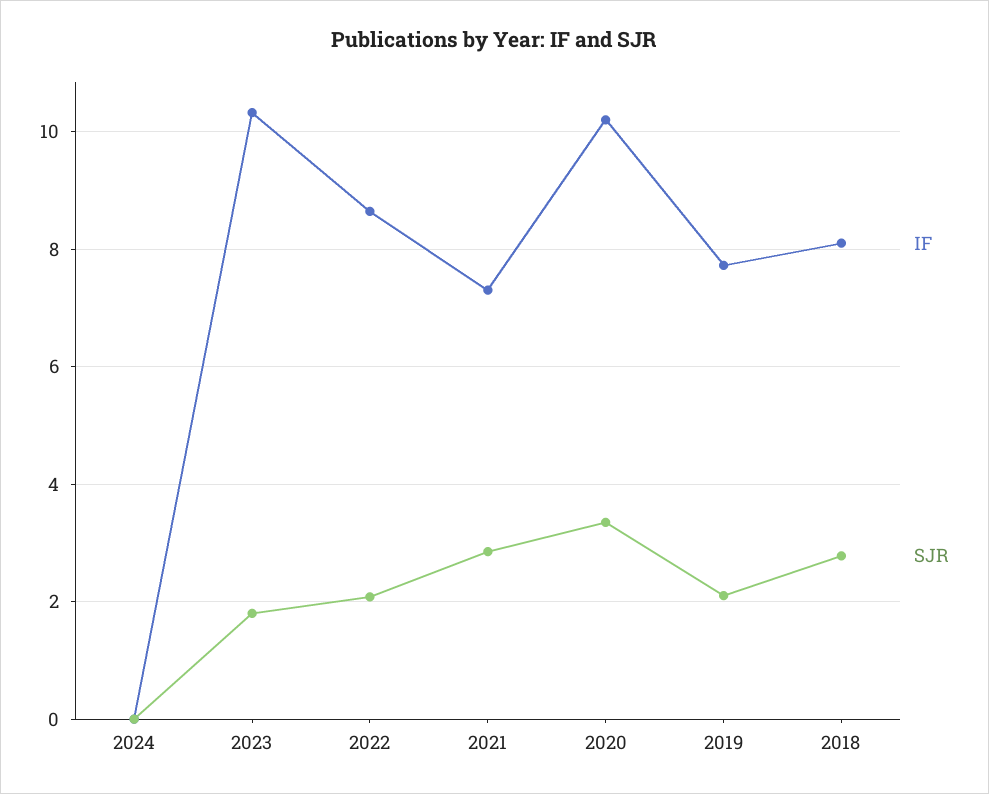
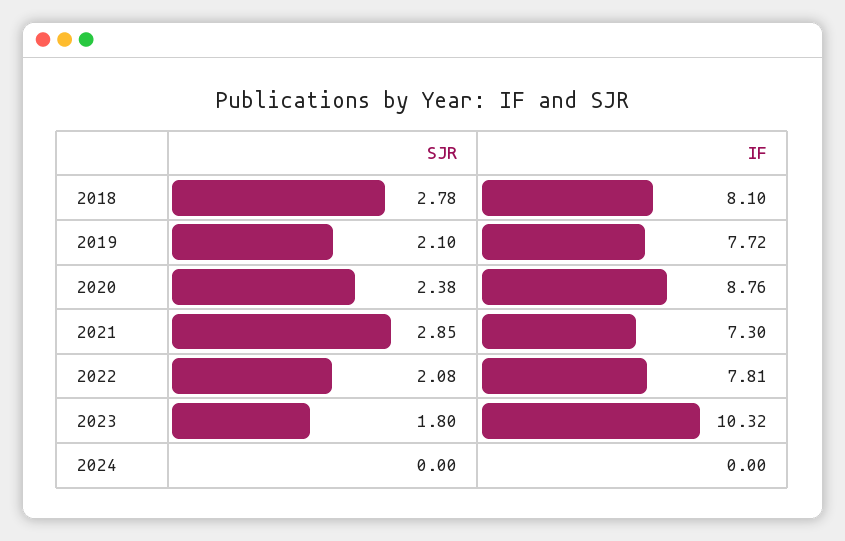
IF, 2022: 8.6 -> 7.81
IF, 2020: 10.2 -> 8.76
SJR, 2020: 3.4 -> 2.38

